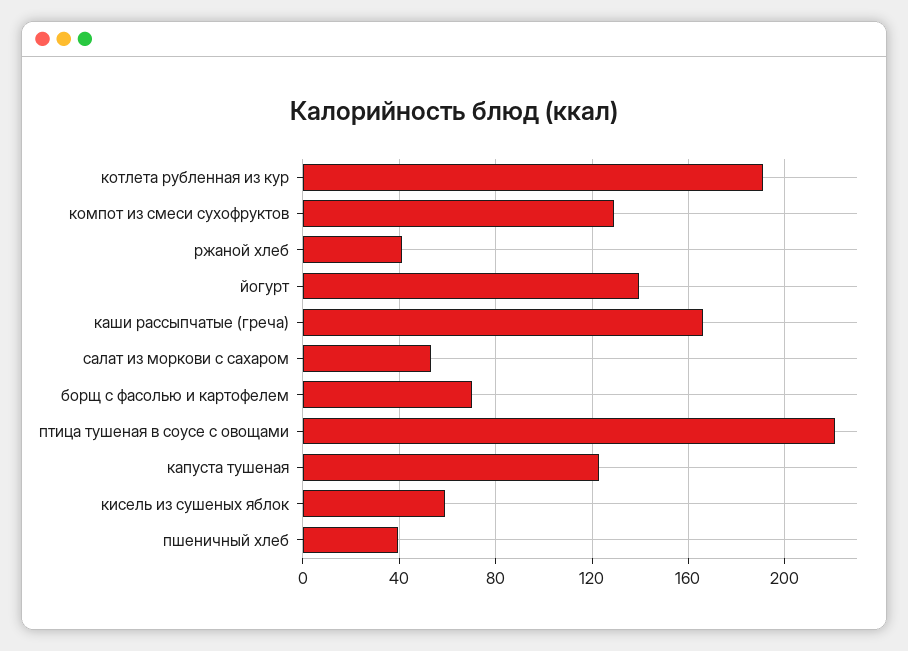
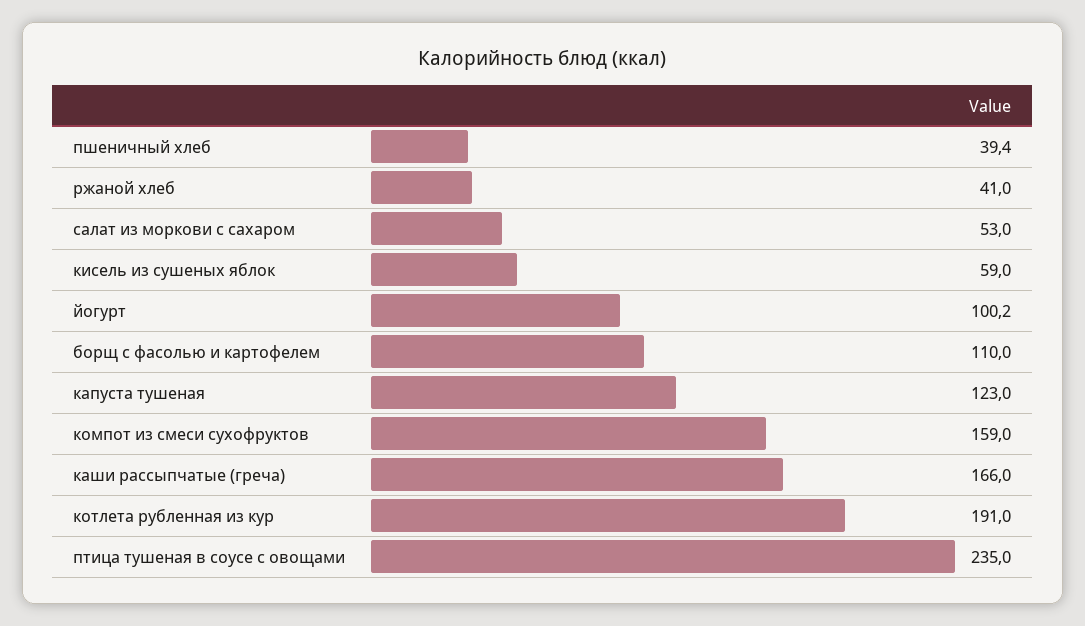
компот из смеси сухофруктов: 130 -> 159
йогурт: 140 -> 100.2
борщ с фасолью и картофелем: 70 -> 110
птица тушеная в соусе с овощами: 220 -> 235

